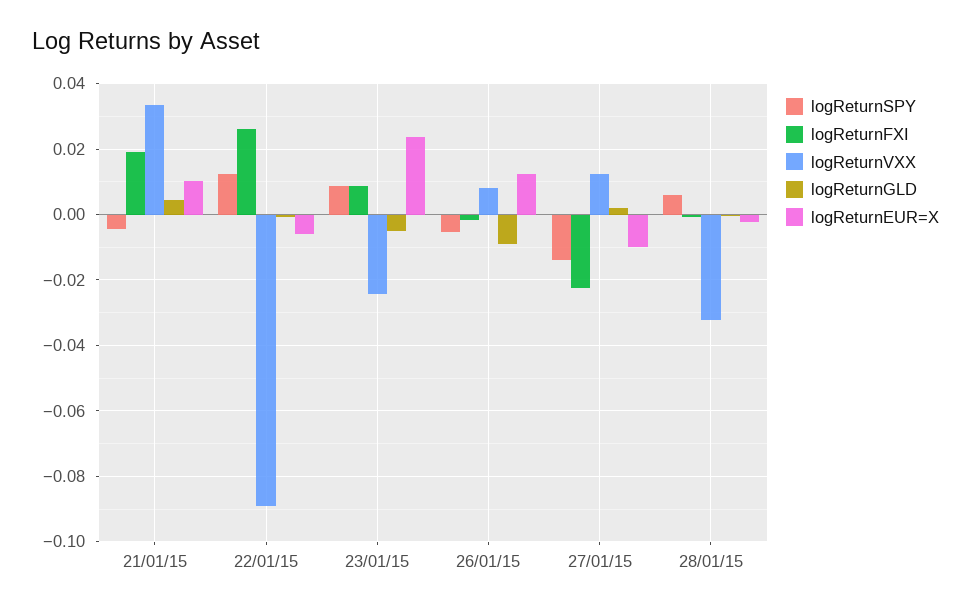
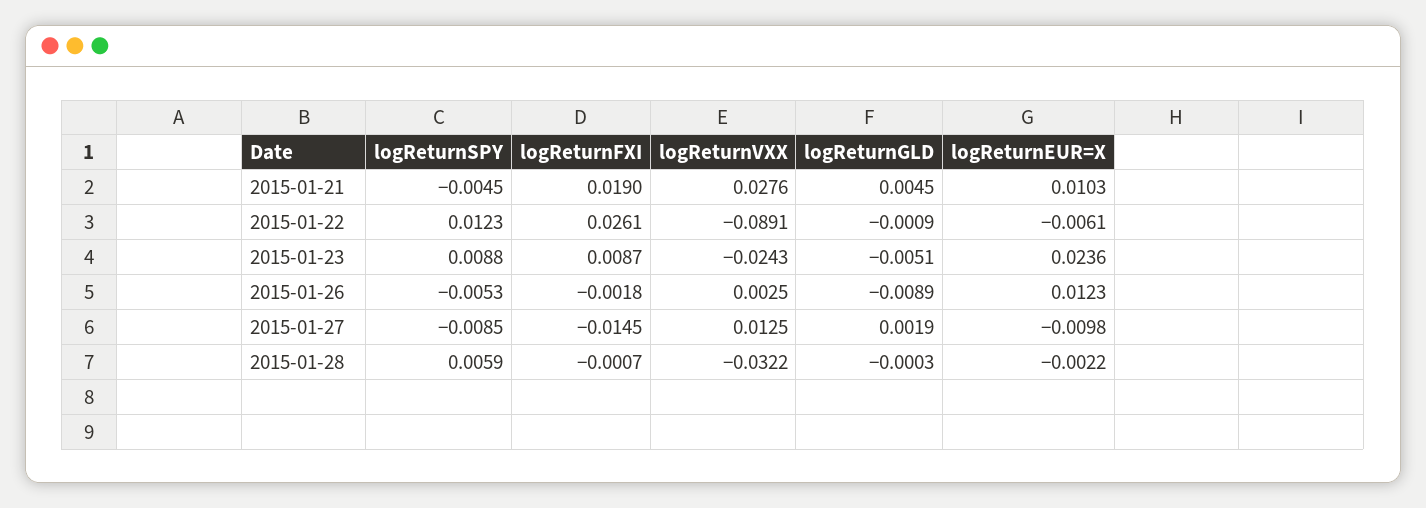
logReturnVXX, 21/01/15: 0.034 -> 0.0276
logReturnVXX, 26/01/15: 0.008 -> 0.0025
logReturnSPY, 27/01/15: -0.014 -> -0.0085
logReturnFXI, 27/01/15: -0.022 -> -0.0145

